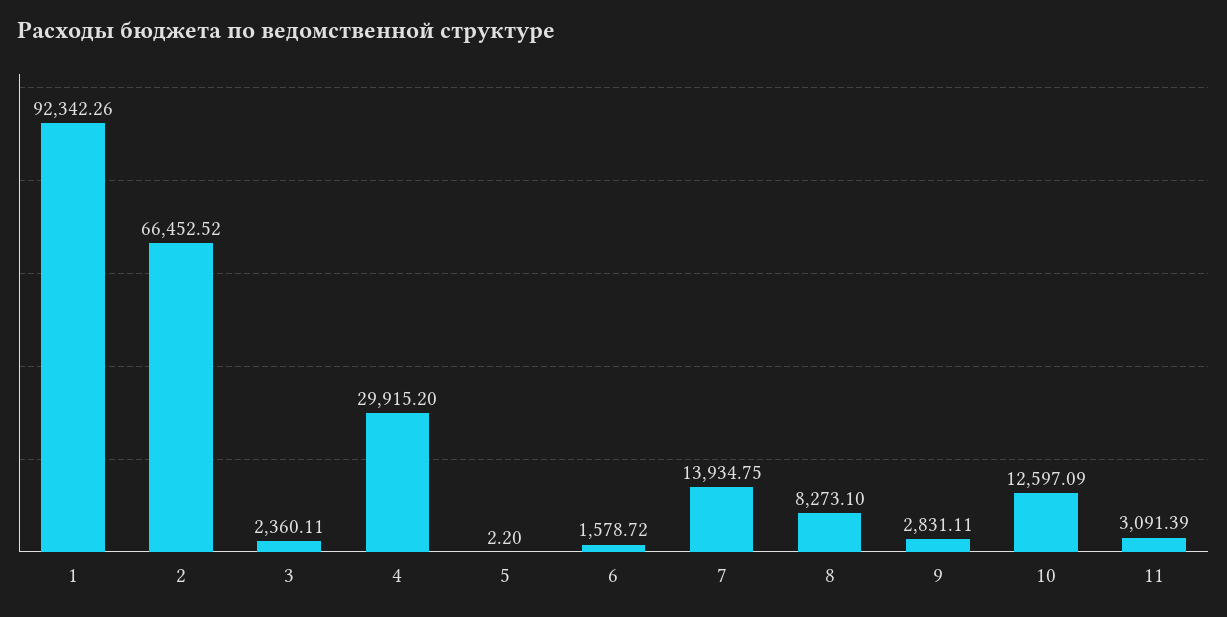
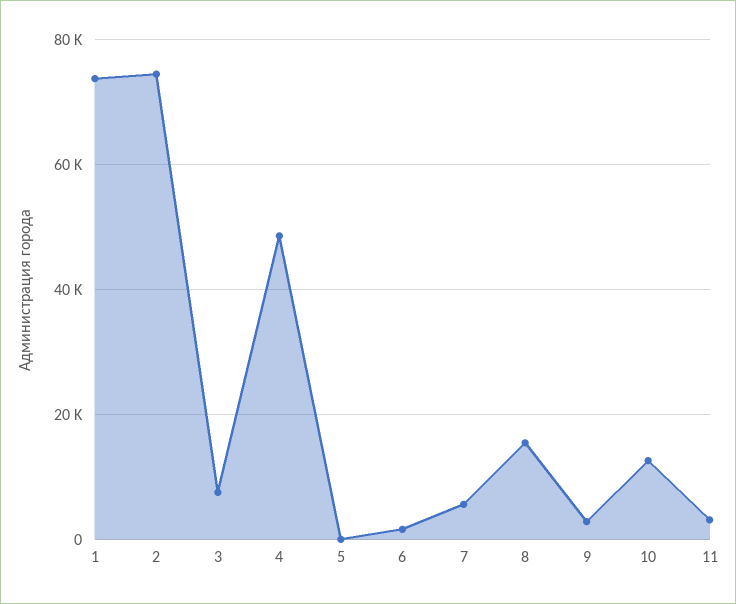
1: 92342.26 -> 74000
2: 66452.52 -> 74000
3: 2360.11 -> 8000
4: 29915.2 -> 48000
7: 13934.75 -> 6000
8: 8273.1 -> 16000

